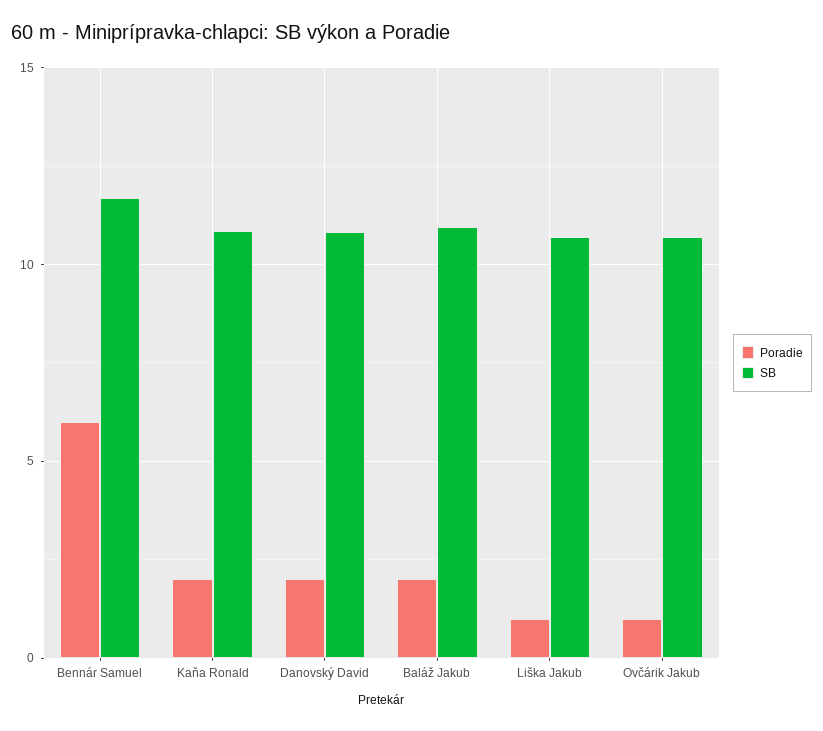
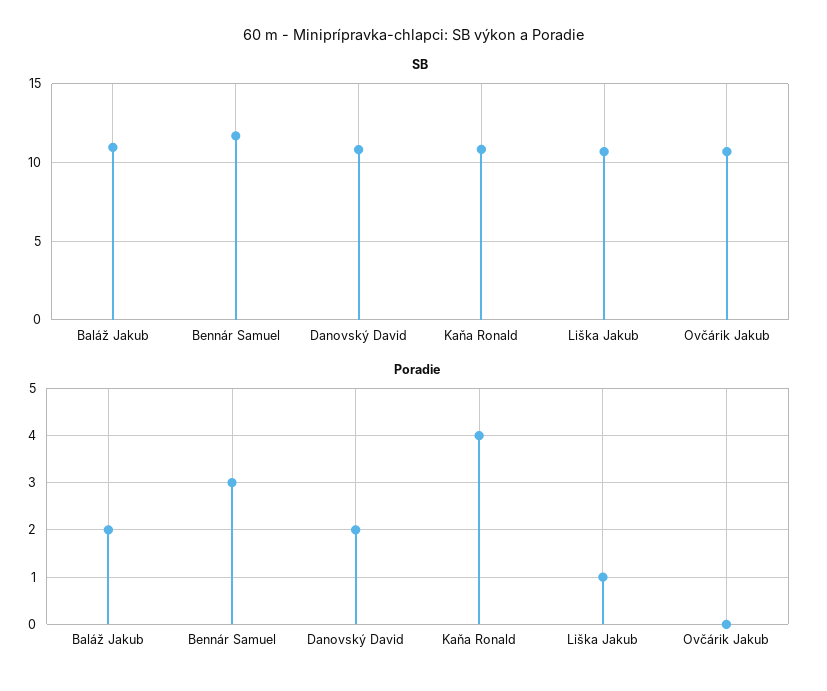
Poradie, Bennár Samuel: 6 -> 3
Poradie, Kaňa Ronald: 2 -> 4
Poradie, Ovčárik Jakub: 1 -> 0

